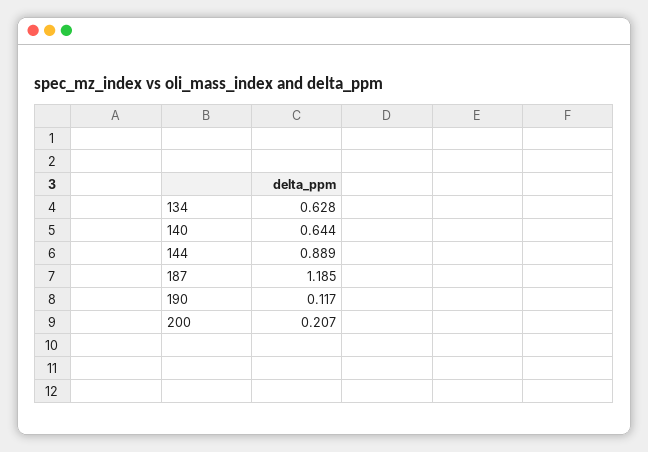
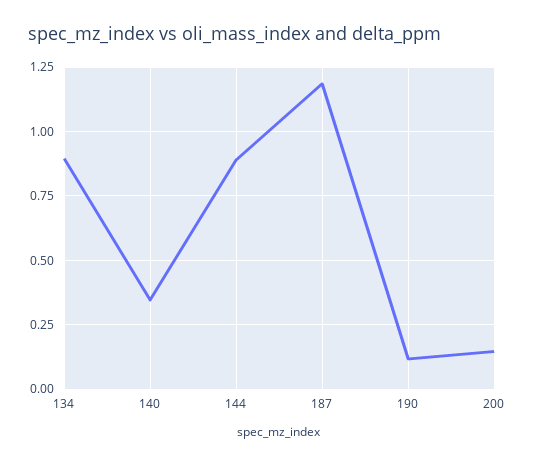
134: 0.628 -> 0.9
140: 0.644 -> 0.35
200: 0.207 -> 0.15

